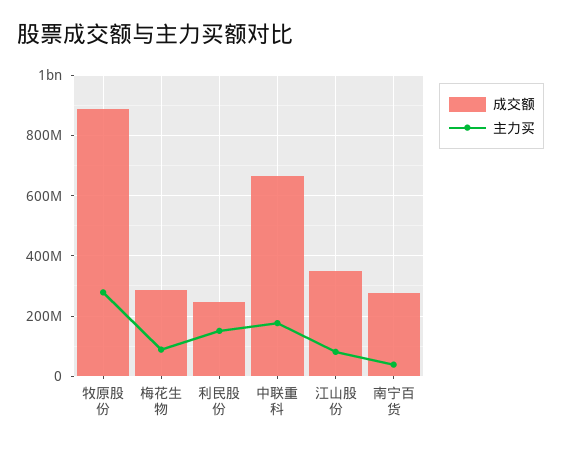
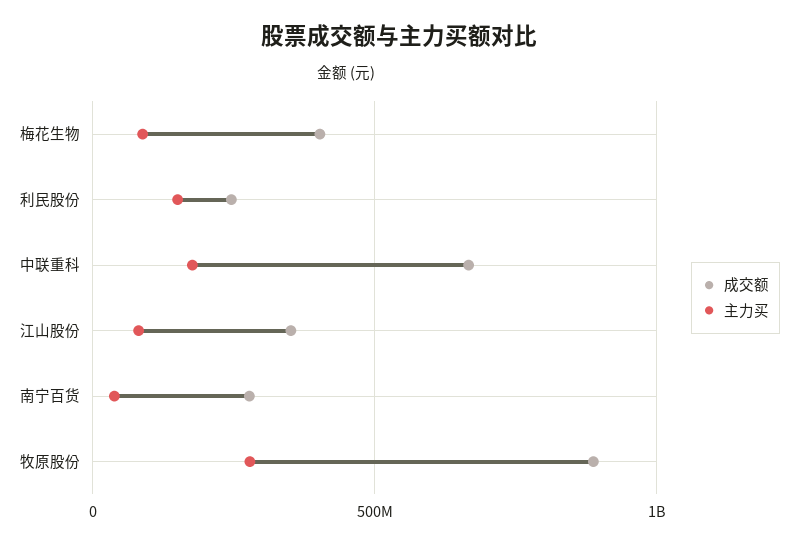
成交额, 梅花生物: 280000000 -> 400000000

